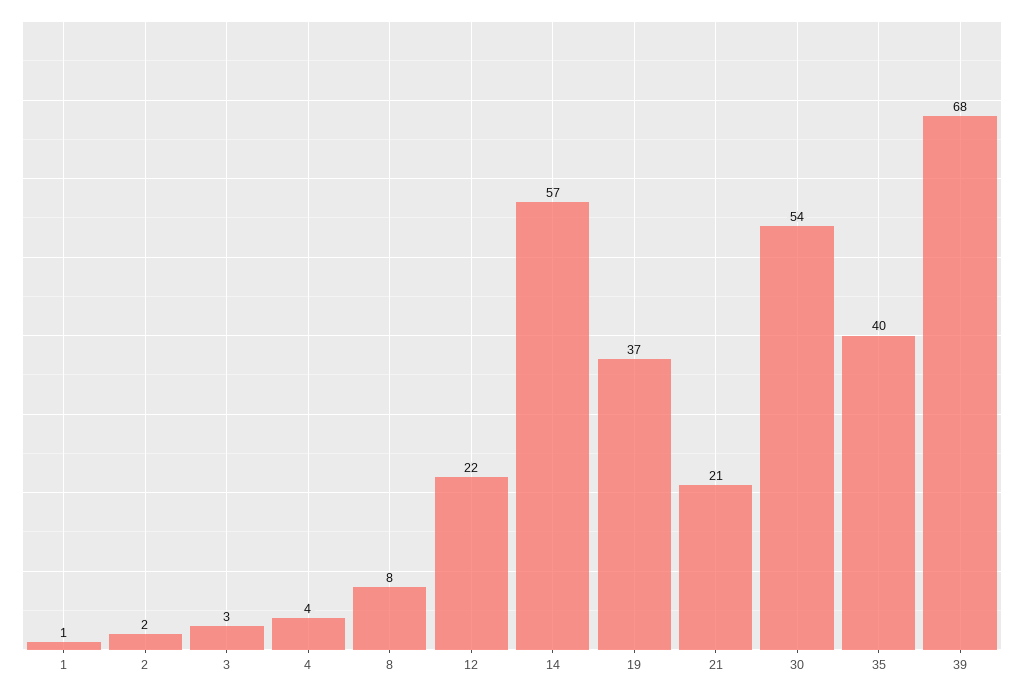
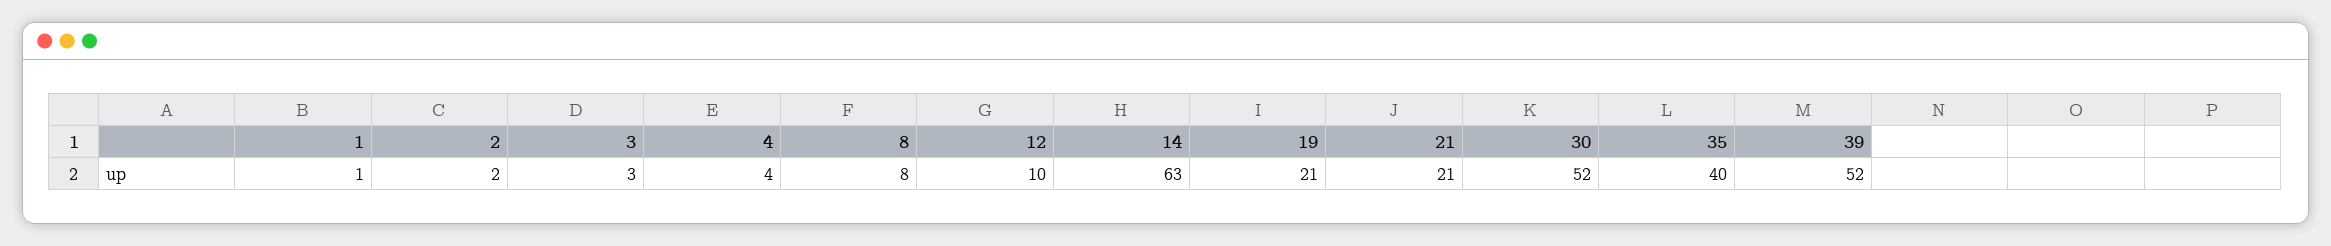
12: 22 -> 10
14: 57 -> 63
19: 37 -> 21
30: 54 -> 52
39: 68 -> 52

